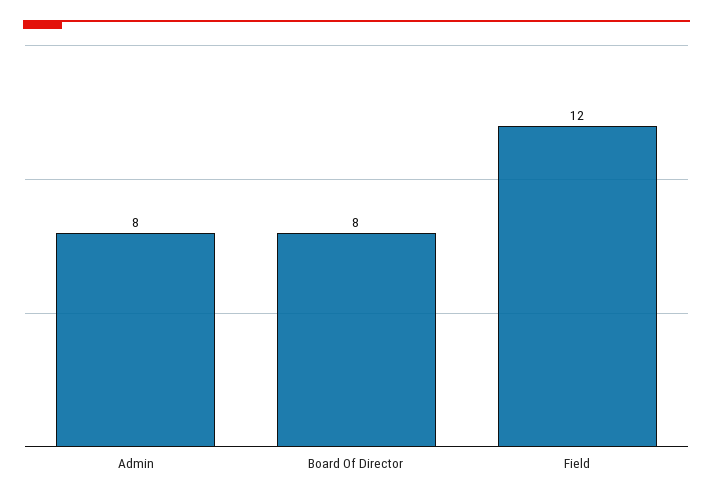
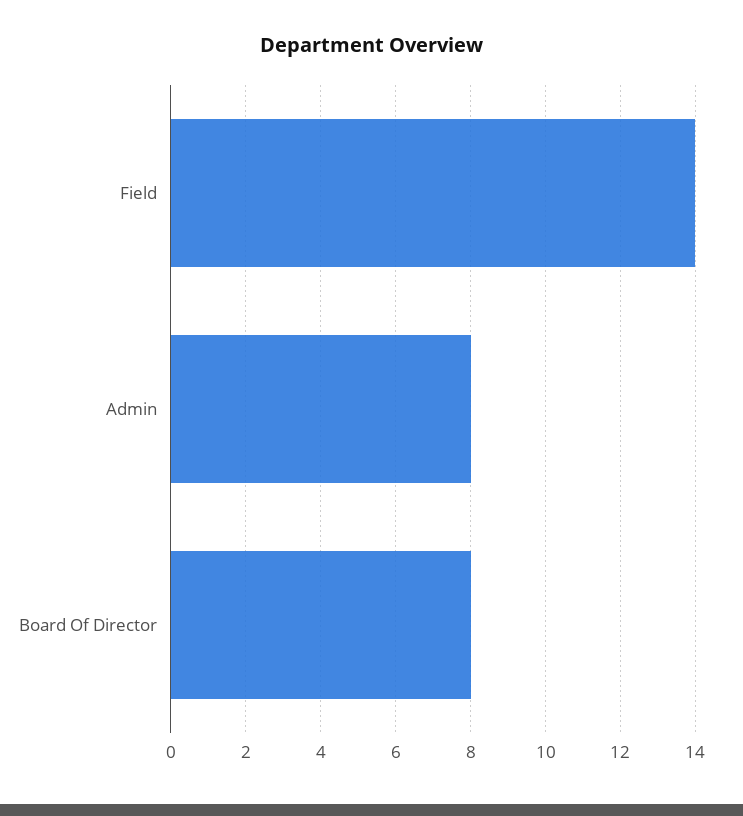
Field: 12 -> 14

